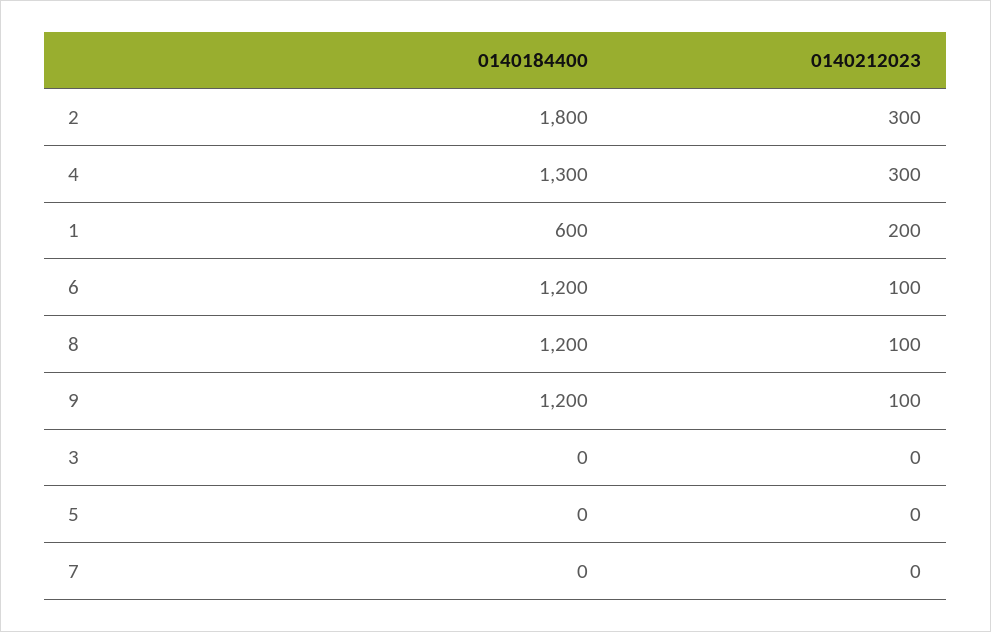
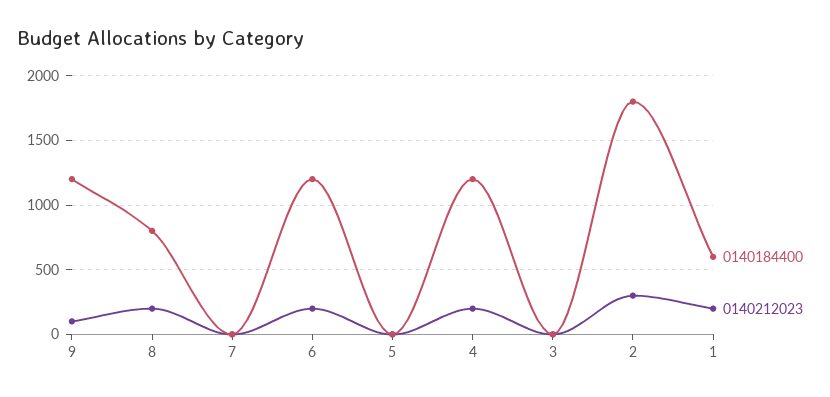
0140184400, 4: 1300 -> 1200
0140212023, 4: 300 -> 200
0140212023, 6: 100 -> 200
0140184400, 8: 1200 -> 800
0140212023, 8: 100 -> 200

